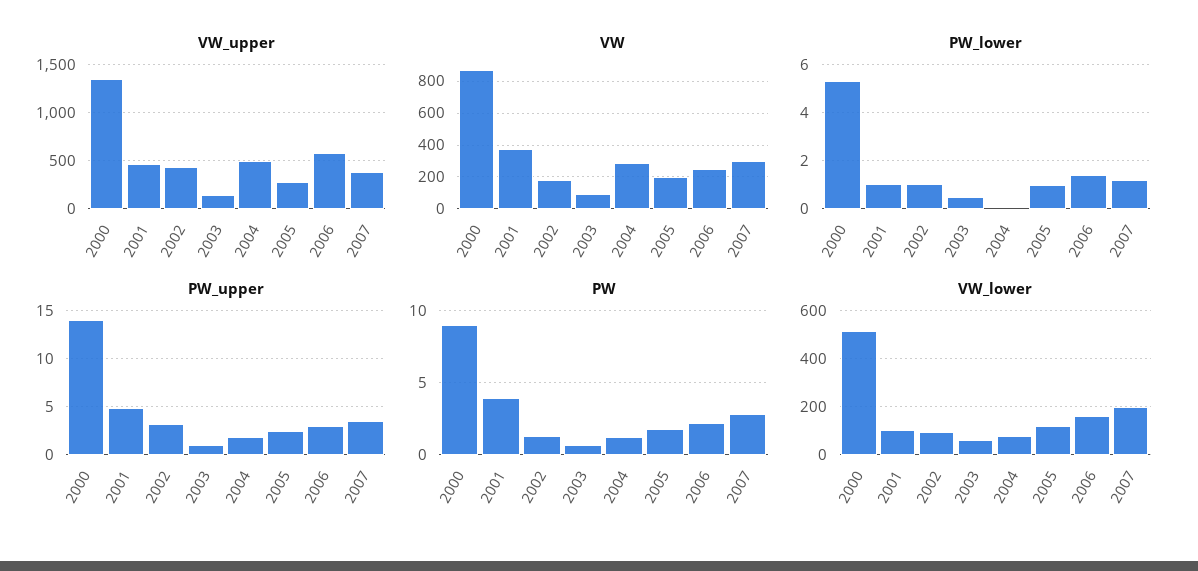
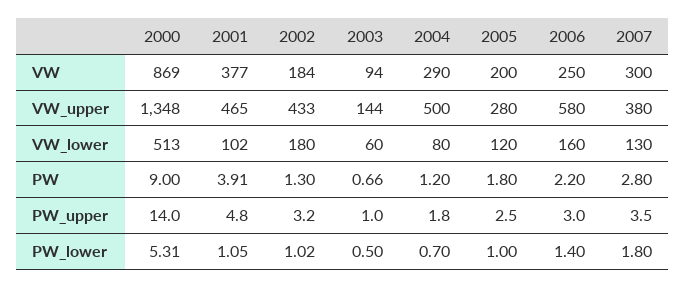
PW_lower, 2004: 0 -> 0.7
PW_lower, 2007: 1.25 -> 1.8
VW_lower, 2002: 100 -> 180
VW_lower, 2007: 200 -> 130

